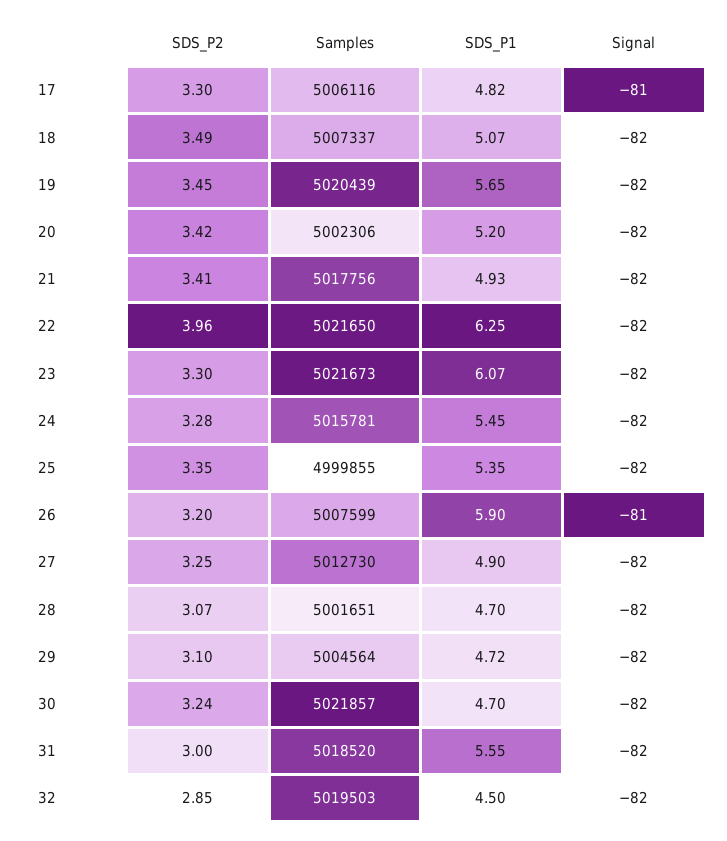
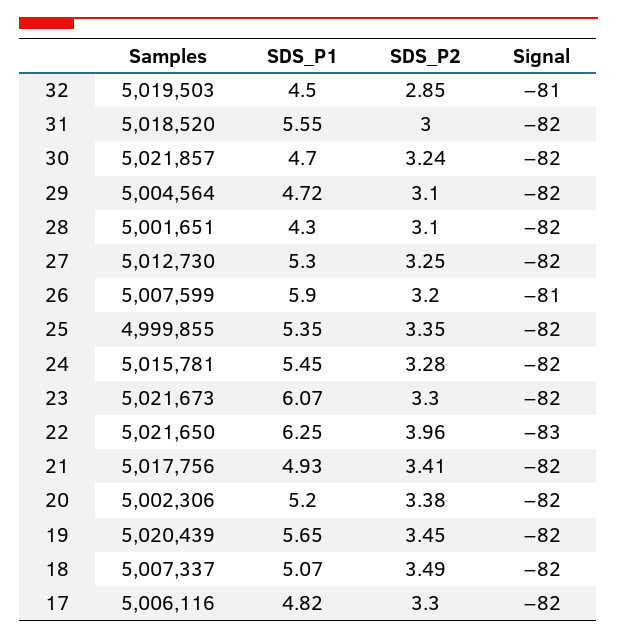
Signal, 17: -81 -> -82
SDS_P2, 20: 3.42 -> 3.38
Signal, 22: -82 -> -83
SDS_P1, 27: 4.9 -> 5.3
SDS_P2, 28: 3.07 -> 3.1
SDS_P1, 28: 4.7 -> 4.3
Signal, 32: -82 -> -81

